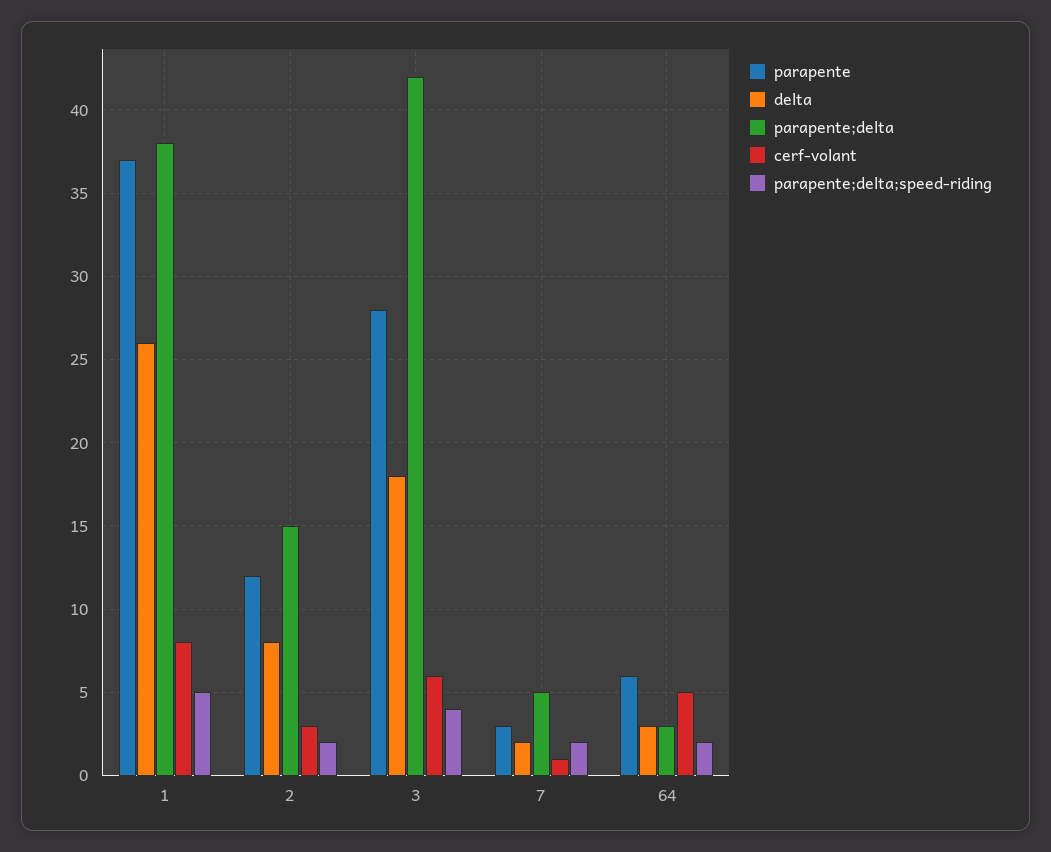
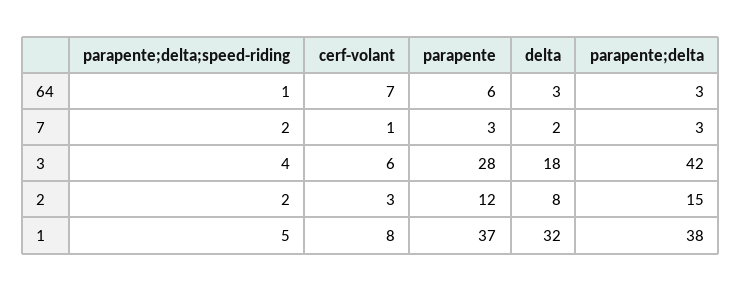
delta, 1: 26 -> 32
parapente;delta, 7: 5 -> 3
cerf-volant, 64: 5 -> 7
parapente;delta;speed-riding, 64: 2 -> 1

